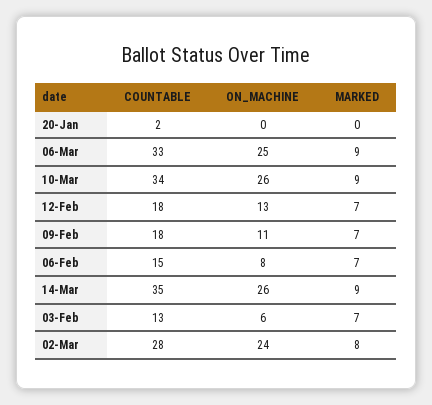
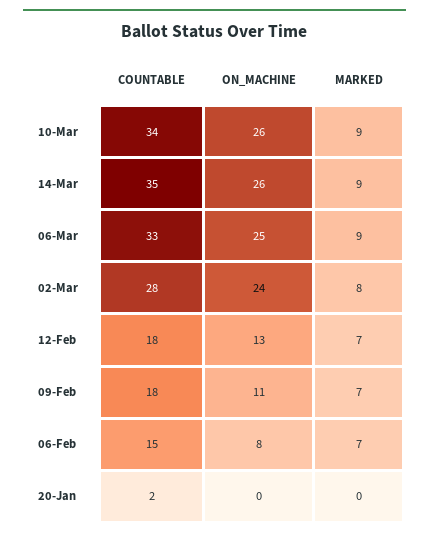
COUNTABLE, 03-Feb: 13 -> none
ON_MACHINE, 03-Feb: 6 -> none
MARKED, 03-Feb: 7 -> none

